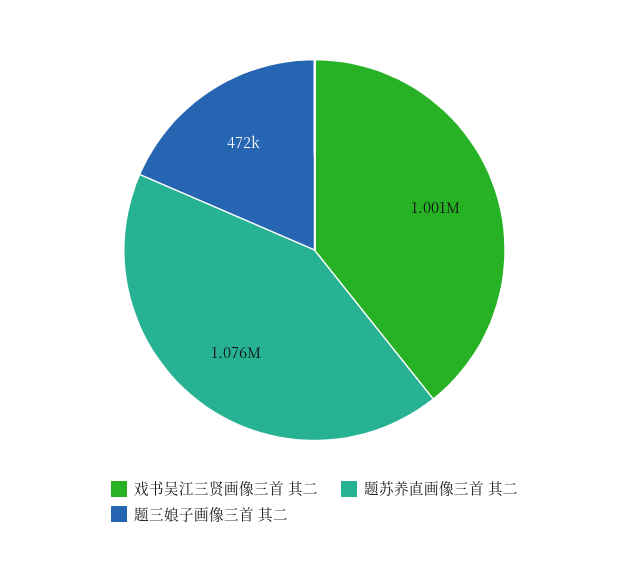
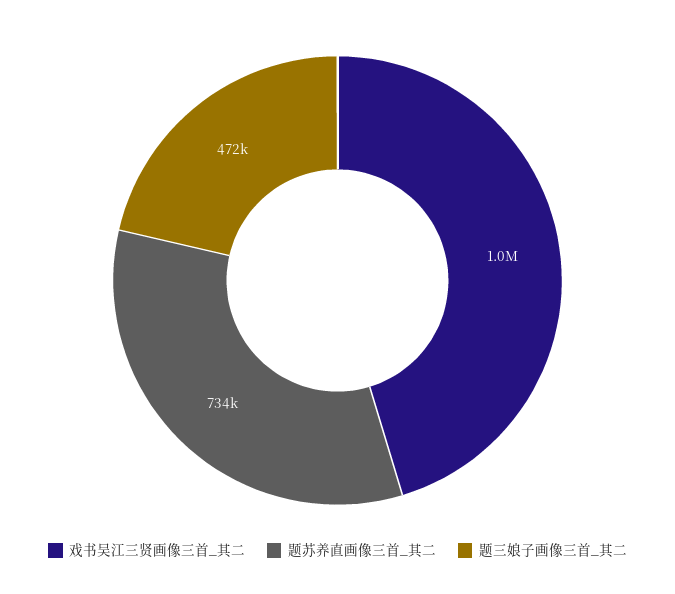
题苏养直画像三首 其二: 1076000 -> 734000

